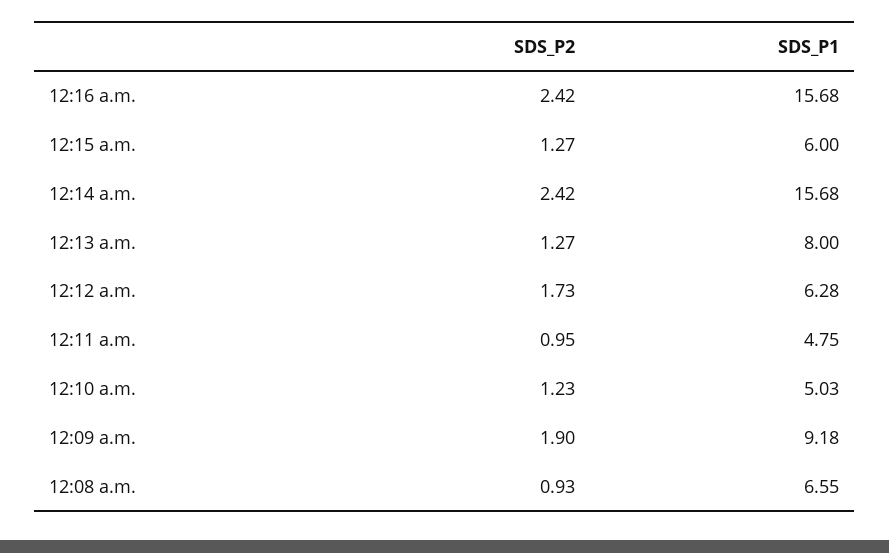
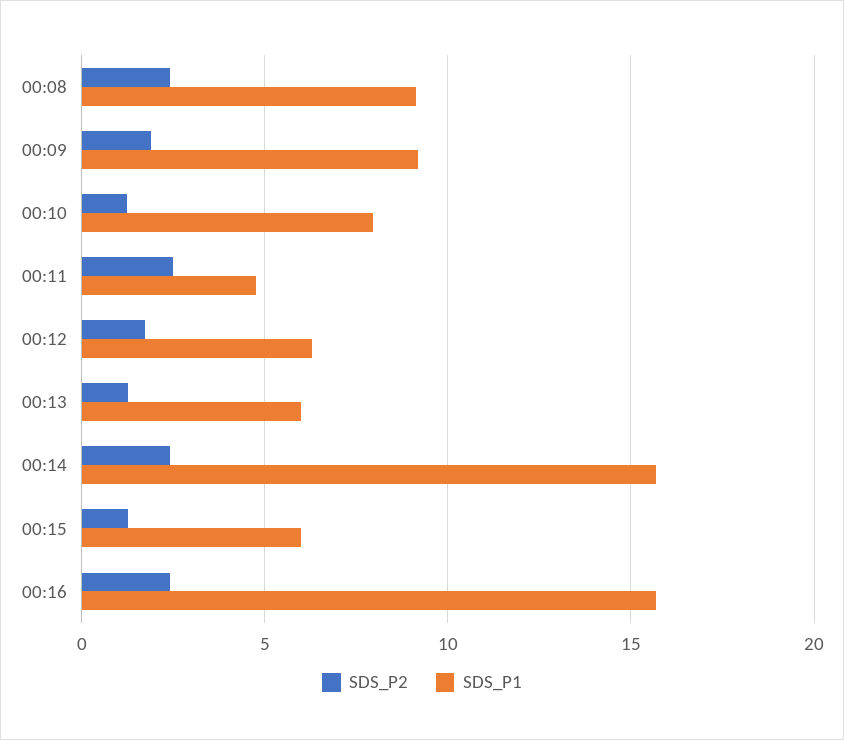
SDS_P1, 12:13 a.m.: 8 -> 6
SDS_P2, 12:11 a.m.: 0.95 -> 2.5
SDS_P1, 12:10 a.m.: 5.03 -> 8
SDS_P2, 12:08 a.m.: 0.93 -> 2.5
SDS_P1, 12:08 a.m.: 6.55 -> 9

